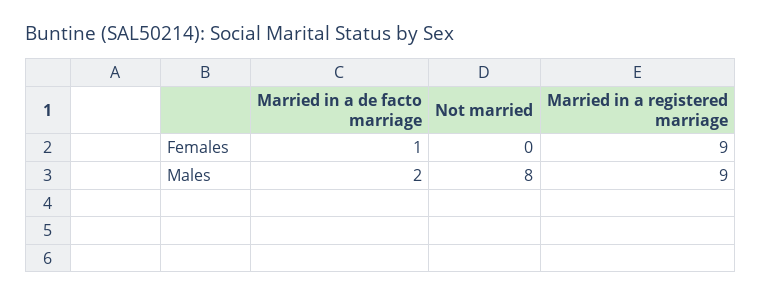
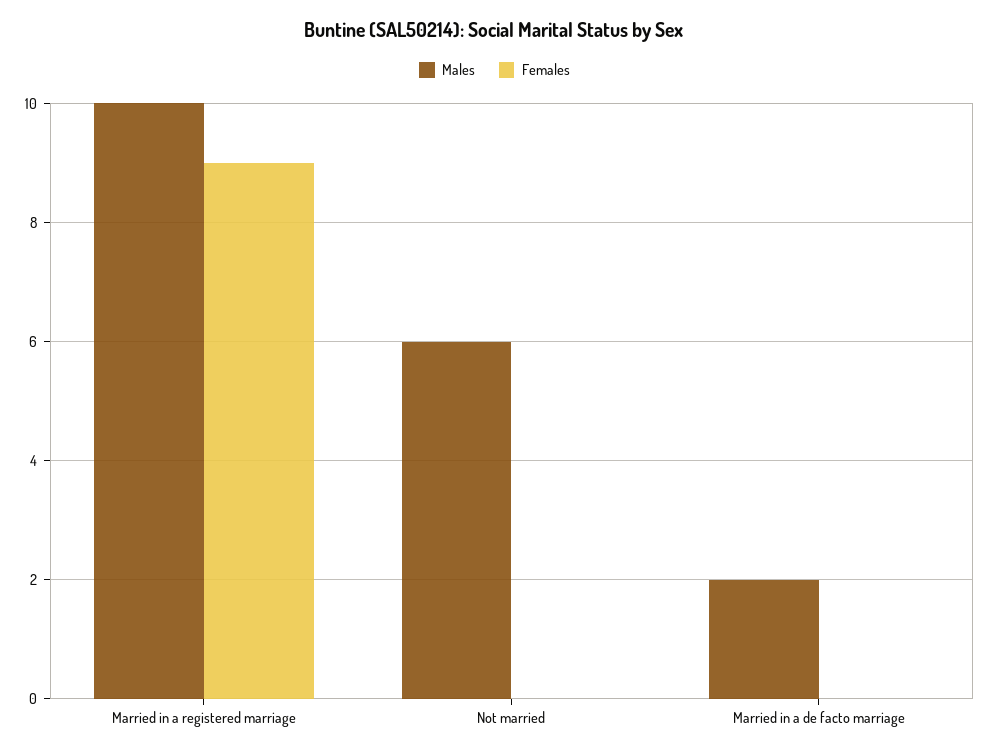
Females, Married in a de facto marriage: 1 -> 0
Males, Not married: 8 -> 6
Males, Married in a registered marriage: 9 -> 10

